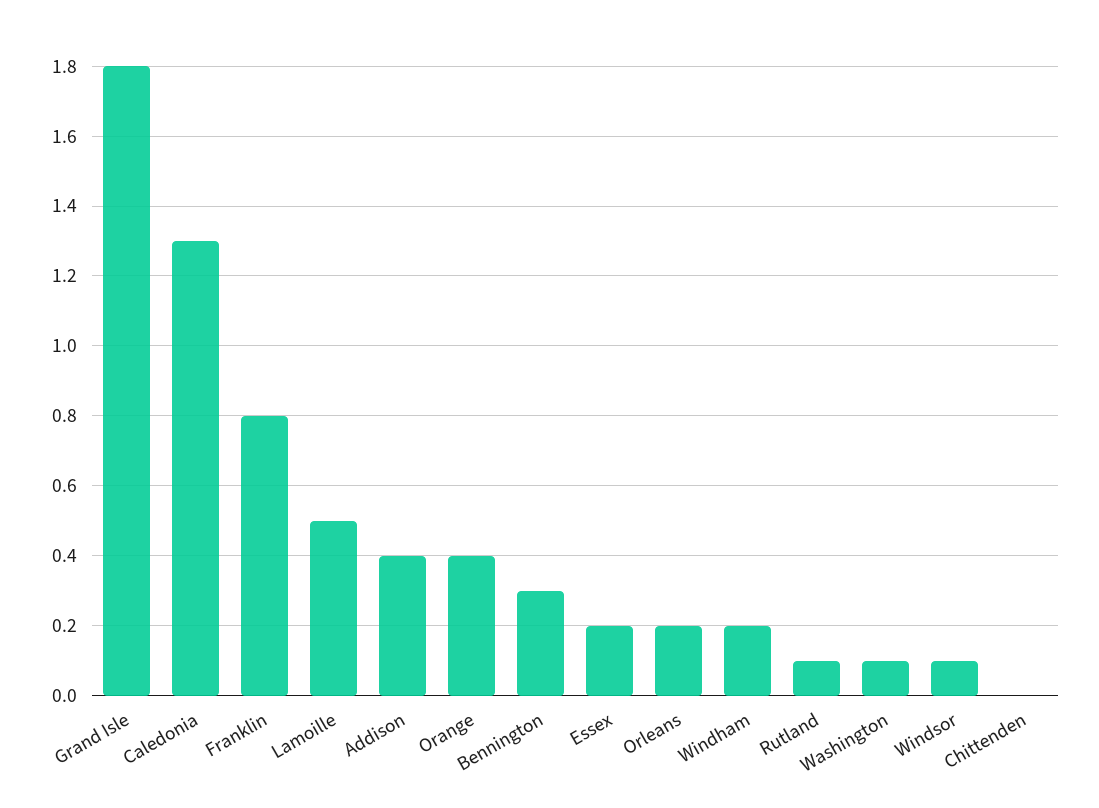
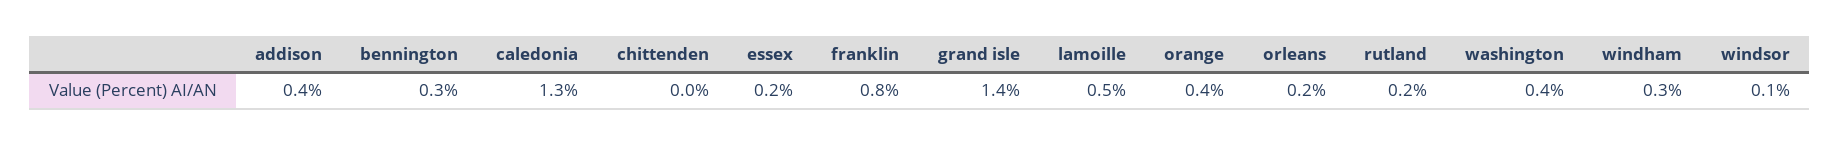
Grand Isle: 1.8 -> 1.4
Windham: 0.2 -> 0.3
Rutland: 0.1 -> 0.2
Washington: 0.1 -> 0.4

